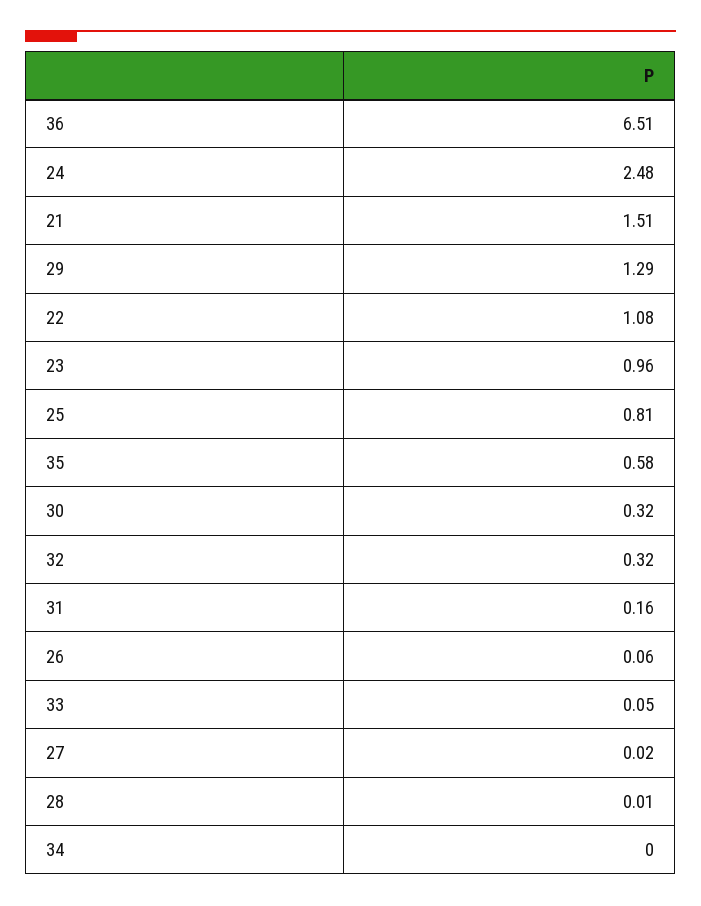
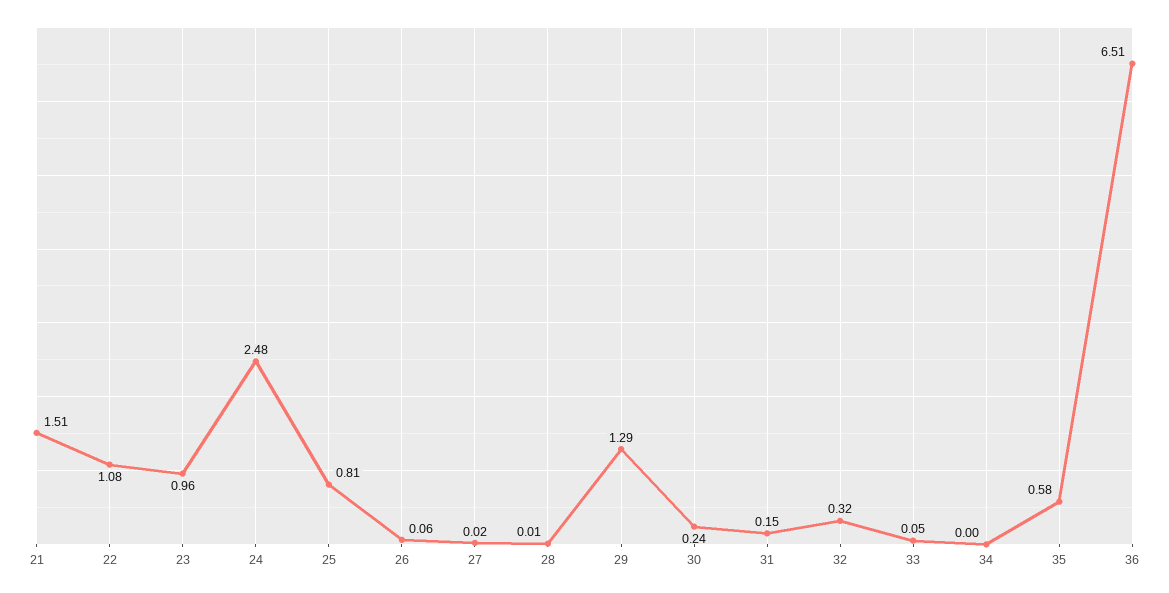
30: 0.32 -> 0.24
31: 0.16 -> 0.15

